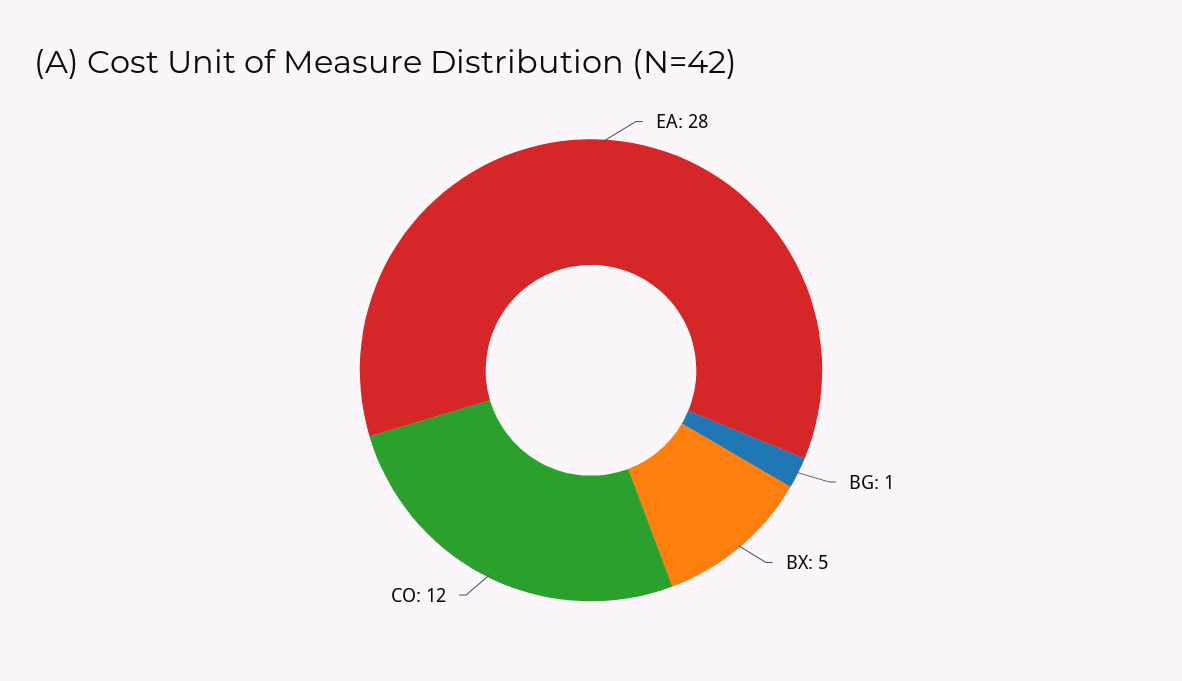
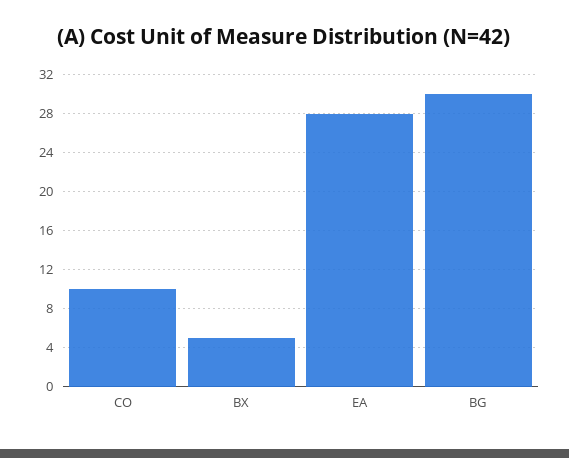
BG: 1 -> 30
CO: 12 -> 10

